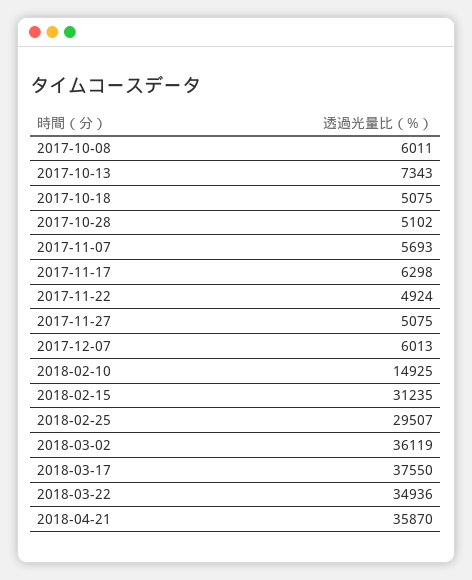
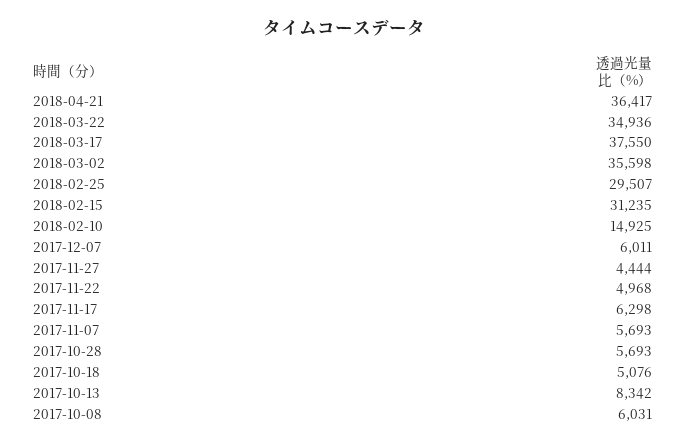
2017-10-08: 6011 -> 6031
2017-10-13: 7343 -> 8342
2017-10-18: 5075 -> 5076
2017-10-28: 5102 -> 5693
2017-11-22: 4924 -> 4968
2017-11-27: 5075 -> 4444
2017-12-07: 6013 -> 6011
2018-03-02: 36119 -> 35598
2018-04-21: 35870 -> 36417

